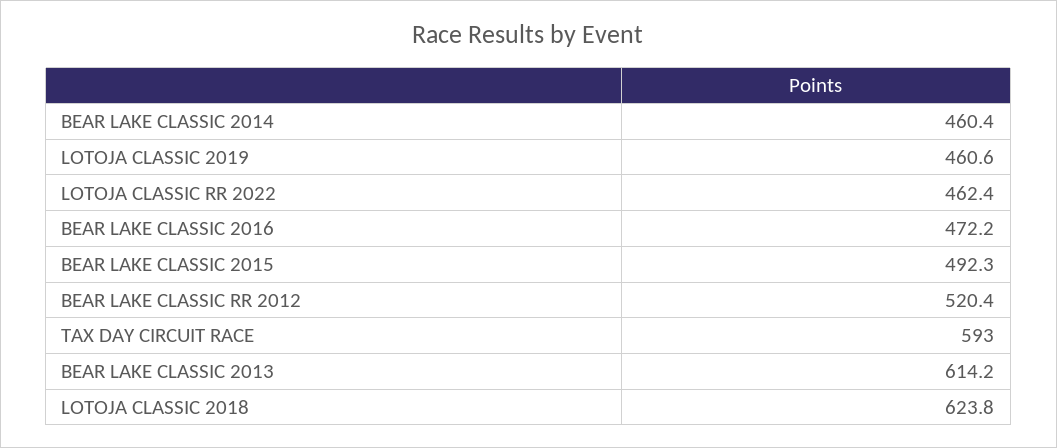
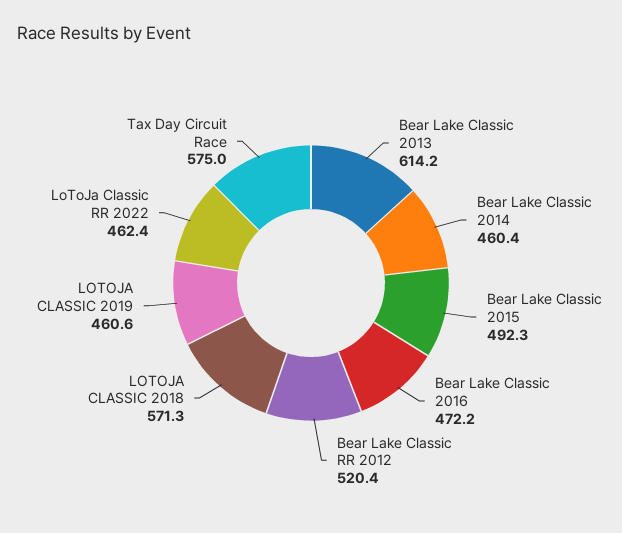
TAX DAY CIRCUIT RACE: 593 -> 575
LOTOJA CLASSIC 2018: 623.8 -> 571.3

